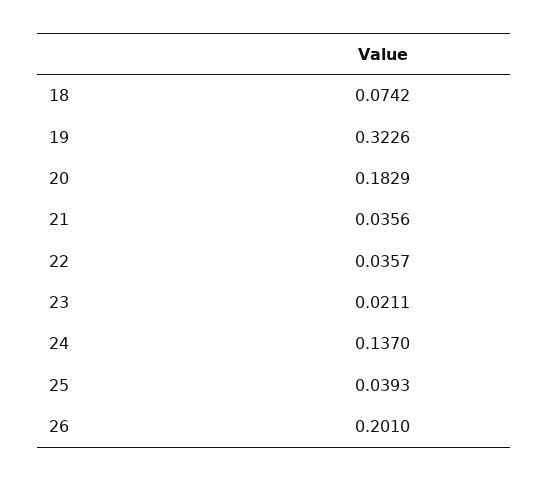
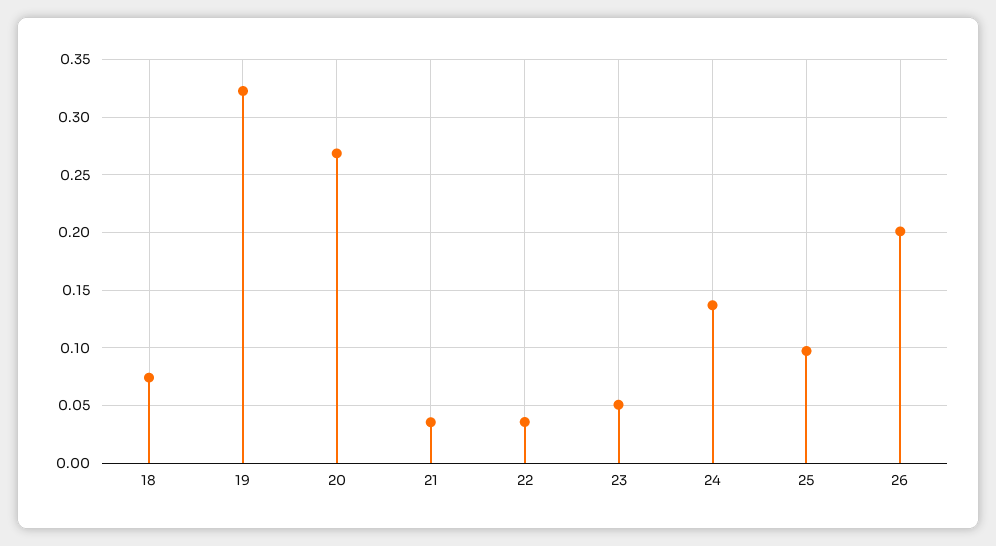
20: 0.1829 -> 0.27
23: 0.0211 -> 0.05
25: 0.0393 -> 0.1

